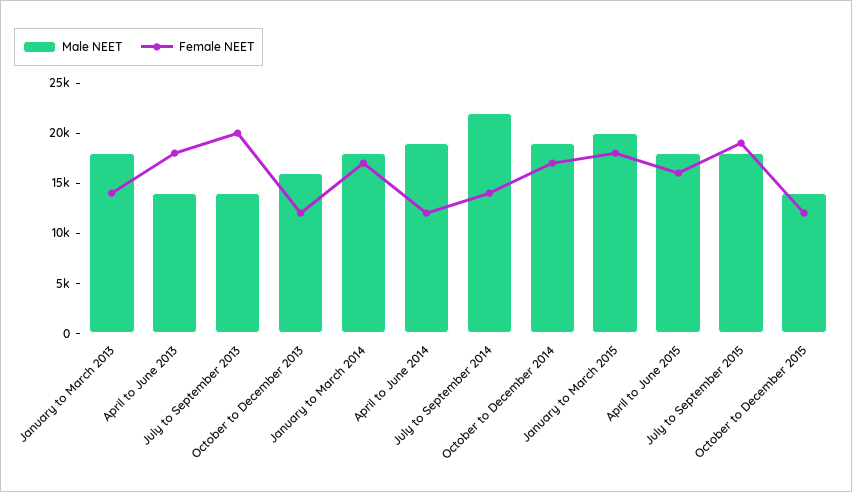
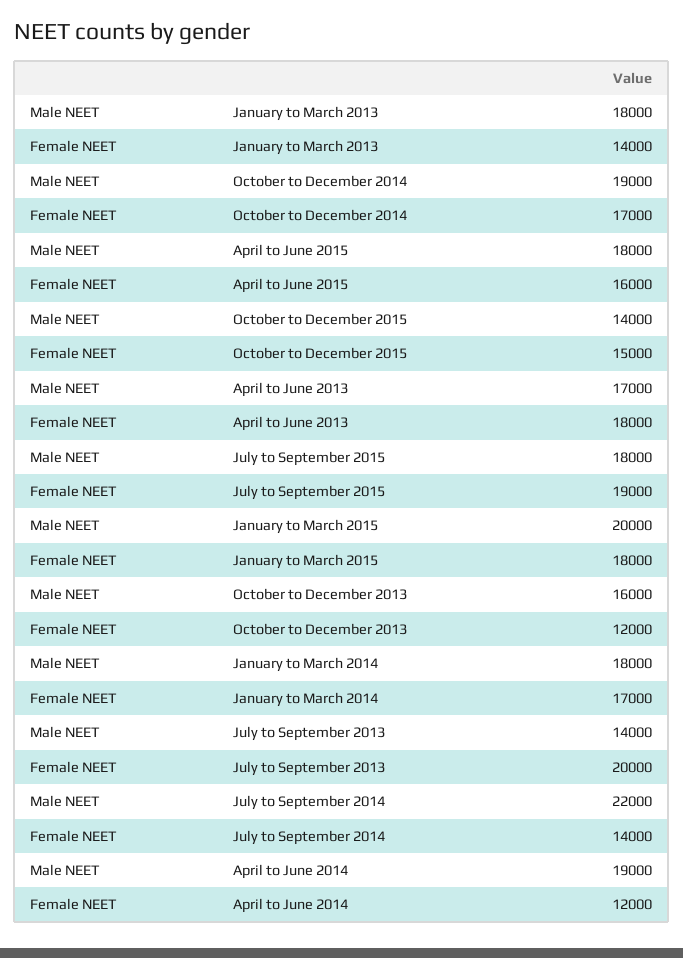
Male NEET, April to June 2013: 14000 -> 17000
Female NEET, October to December 2015: 12000 -> 15000

